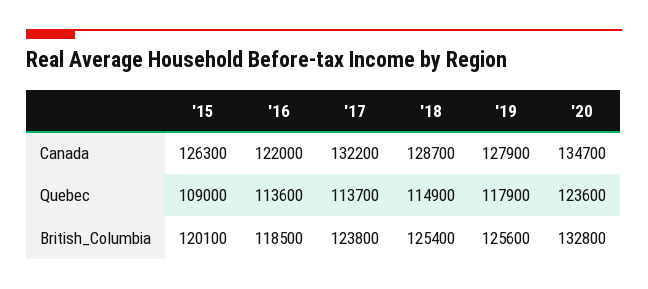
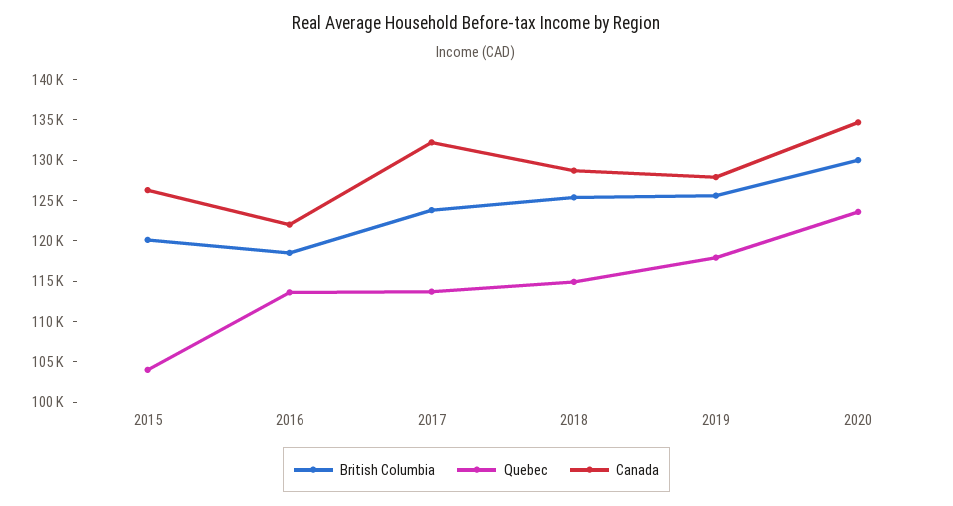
Quebec, '15: 109000 -> 104000
British_Columbia, '20: 132800 -> 130000

